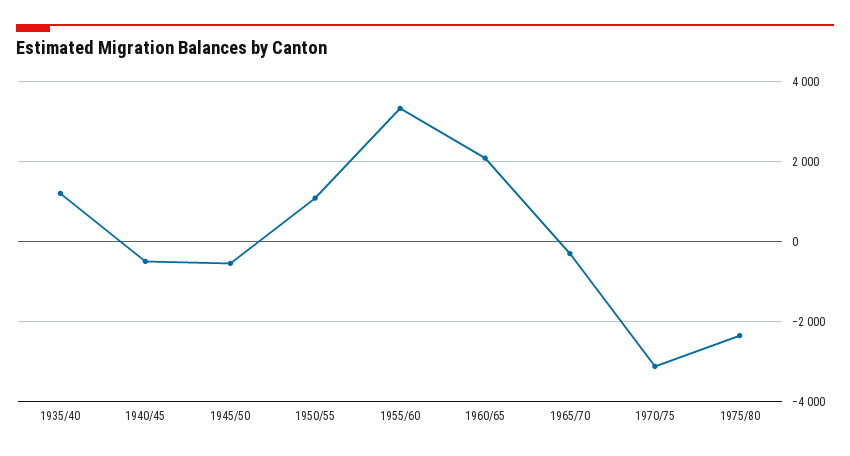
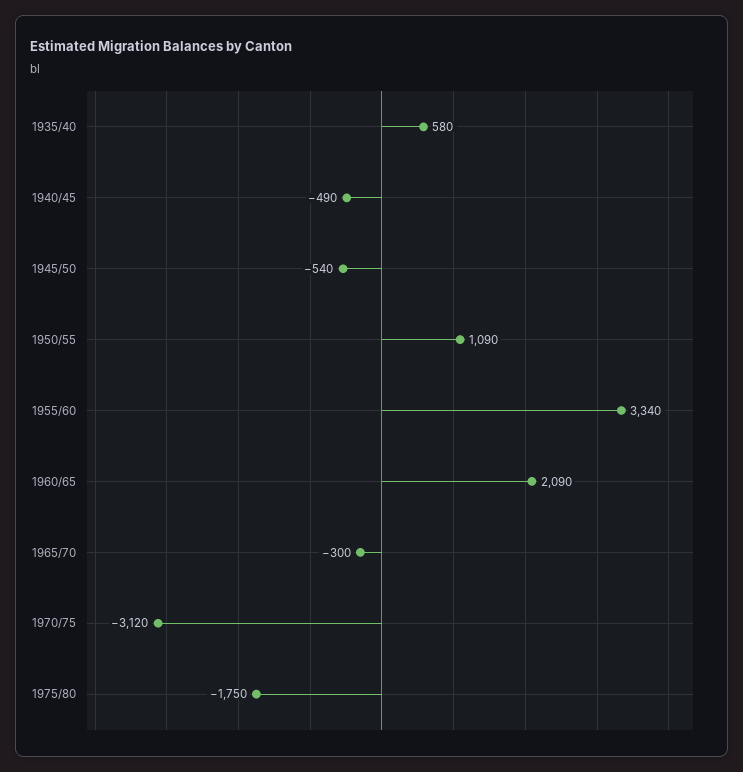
1935/40: 1200 -> 580
1975/80: -2400 -> -1750

